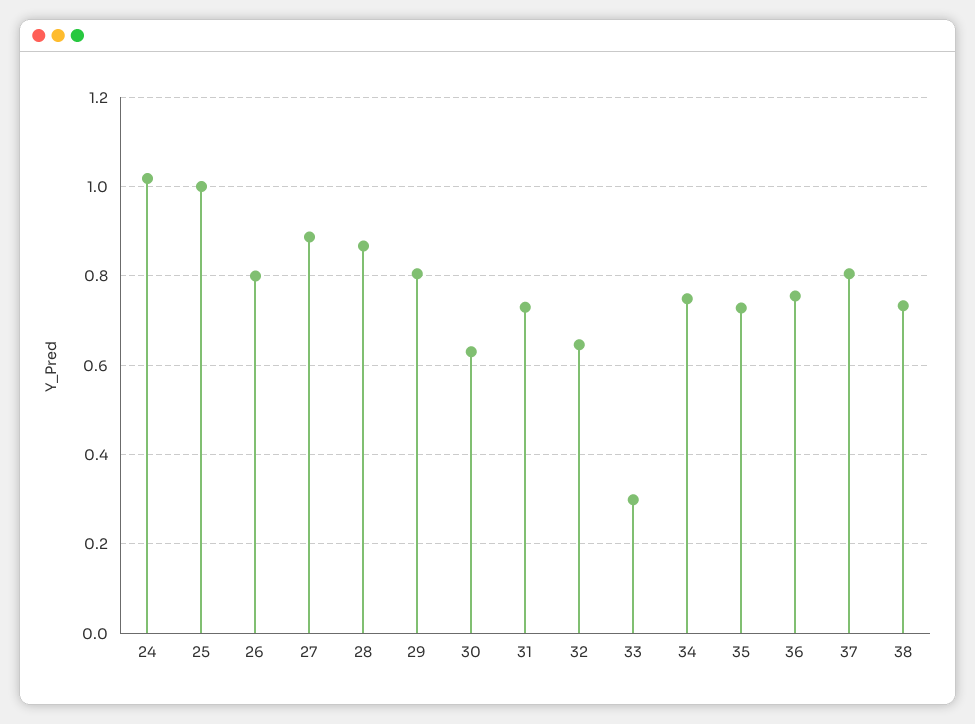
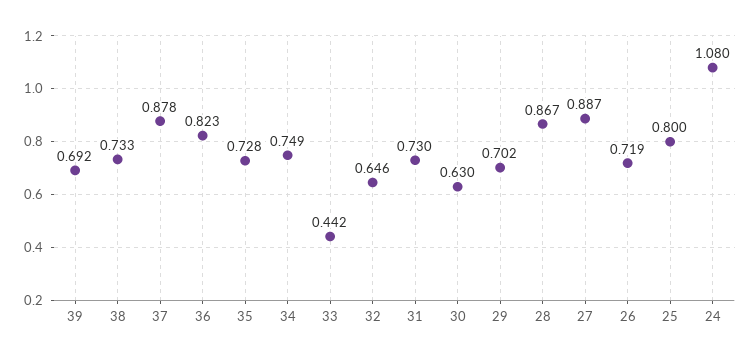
24: 1.02 -> 1.08
25: 1 -> 0.8
26: 0.8 -> 0.719
29: 0.8 -> 0.702
33: 0.3 -> 0.442
36: 0.76 -> 0.823
37: 0.8 -> 0.878
39: none -> 0.692

